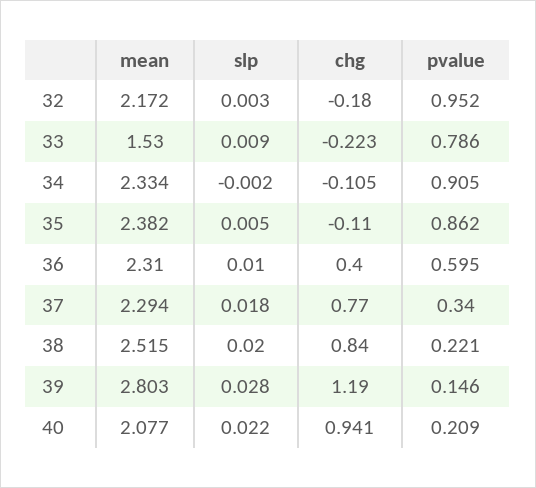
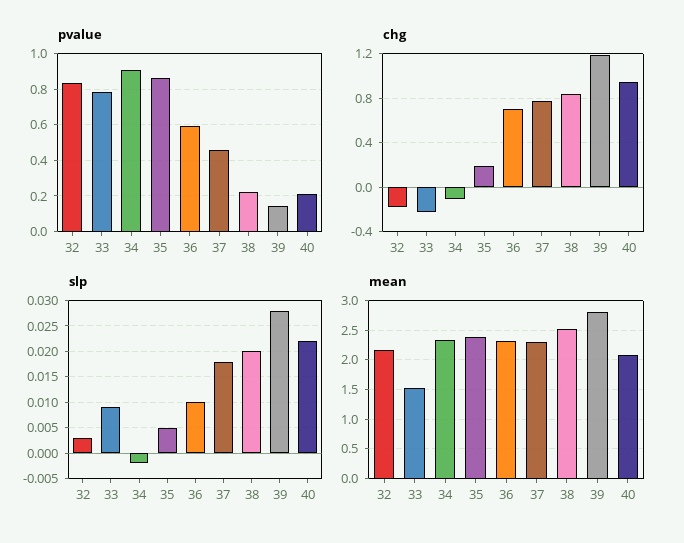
pvalue, 32: 0.952 -> 0.85
chg, 35: -0.11 -> 0.2
chg, 36: 0.4 -> 0.7
pvalue, 37: 0.34 -> 0.45

